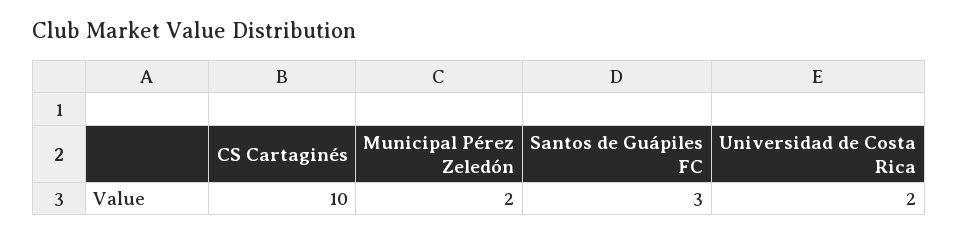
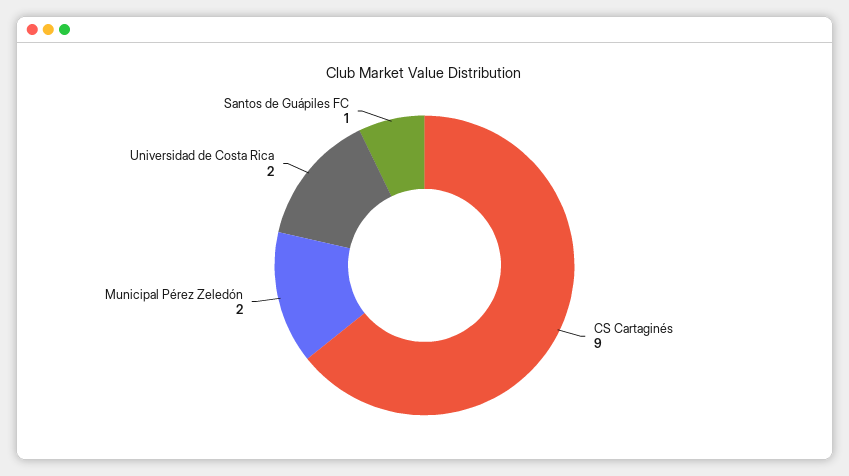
CS Cartaginés: 10 -> 9
Santos de Guápiles FC: 3 -> 1

